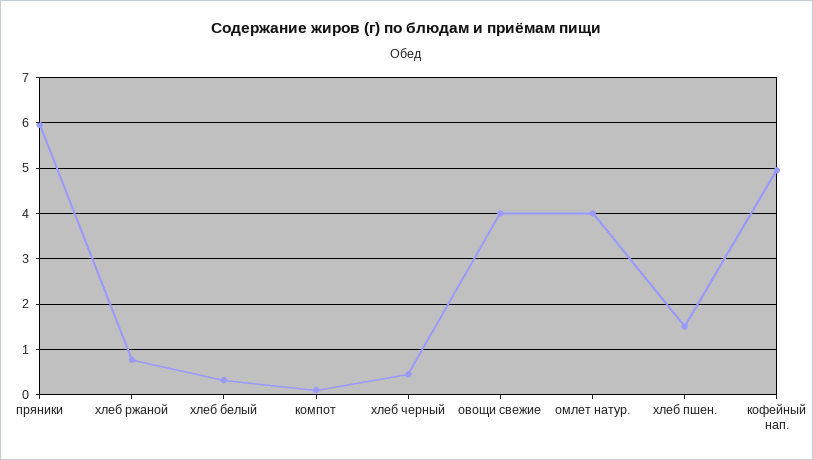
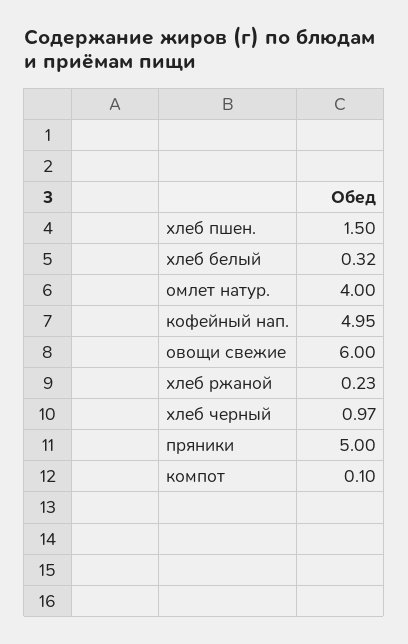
пряники: 6 -> 5
хлеб ржаной: 0.8 -> 0.23
хлеб черный: 0.4 -> 0.97
овощи свежие: 4 -> 6

